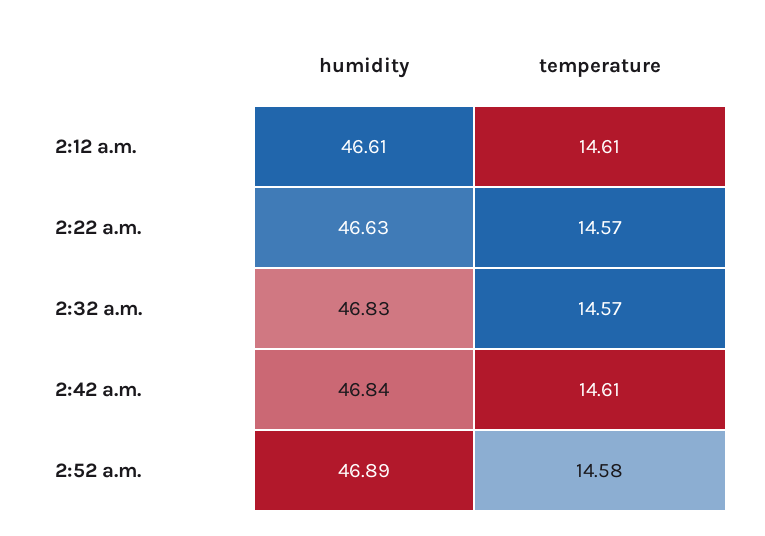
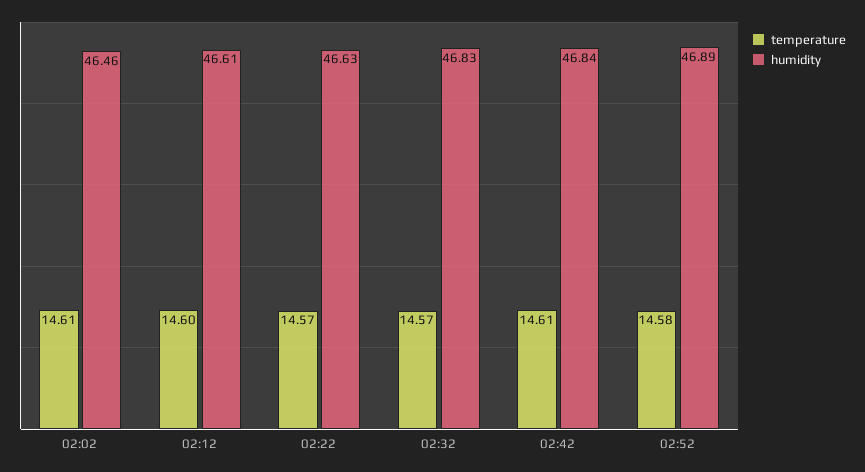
temperature, 2:12 a.m.: 14.61 -> 14.6
temperature, 02:02: none -> 14.61
humidity, 02:02: none -> 46.46

